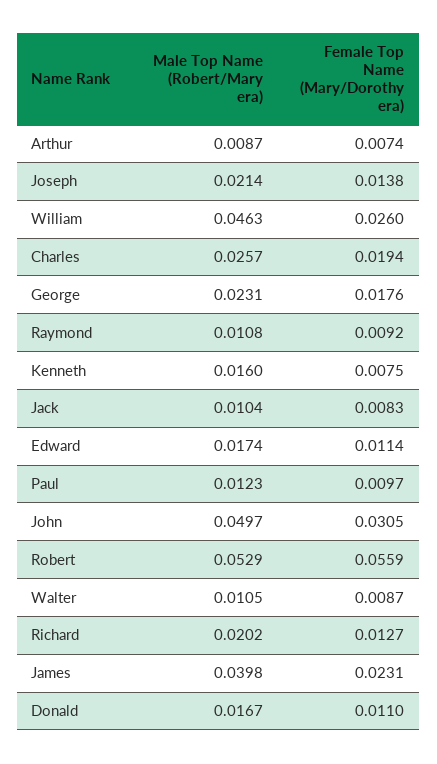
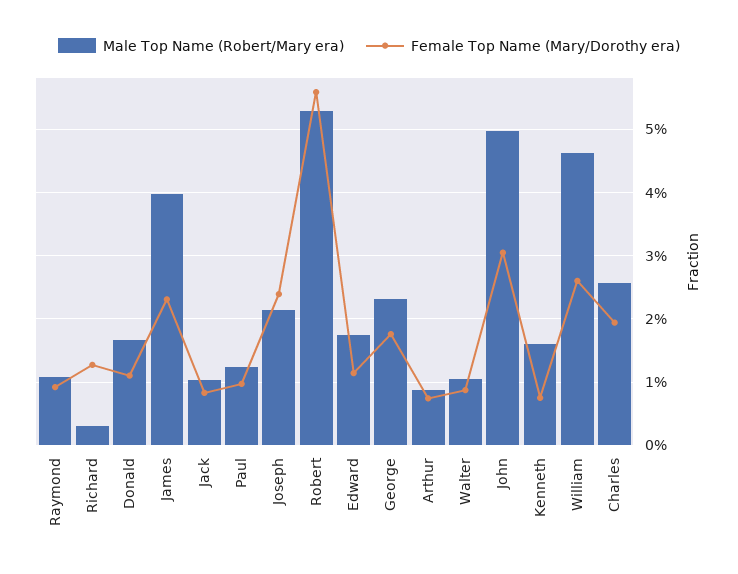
Female Top Name (Mary/Dorothy era), Joseph: 0.0138 -> 0.024
Male Top Name (Robert/Mary era), Richard: 0.0202 -> 0.003

